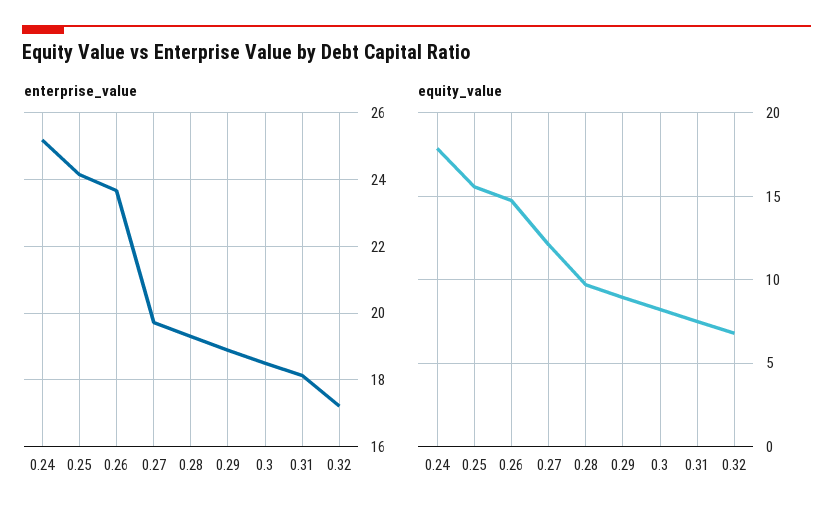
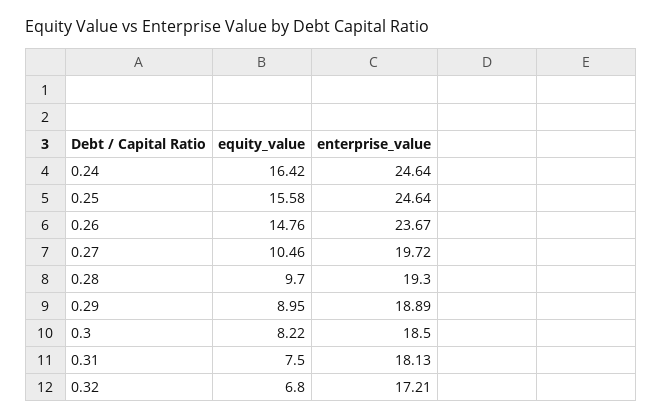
enterprise_value, 0.24: 25.2 -> 24.64
enterprise_value, 0.25: 24.2 -> 24.64
equity_value, 0.24: 18 -> 16.42
equity_value, 0.27: 12 -> 10.46

